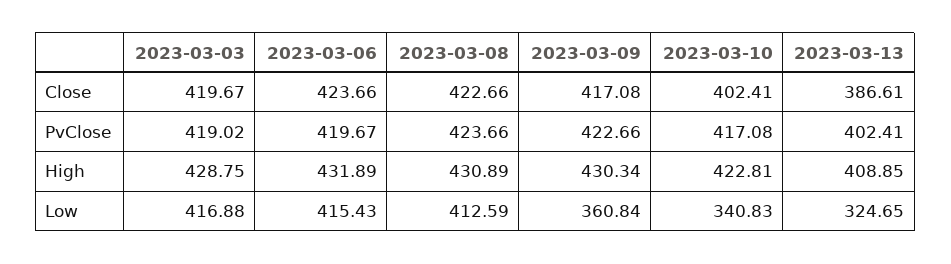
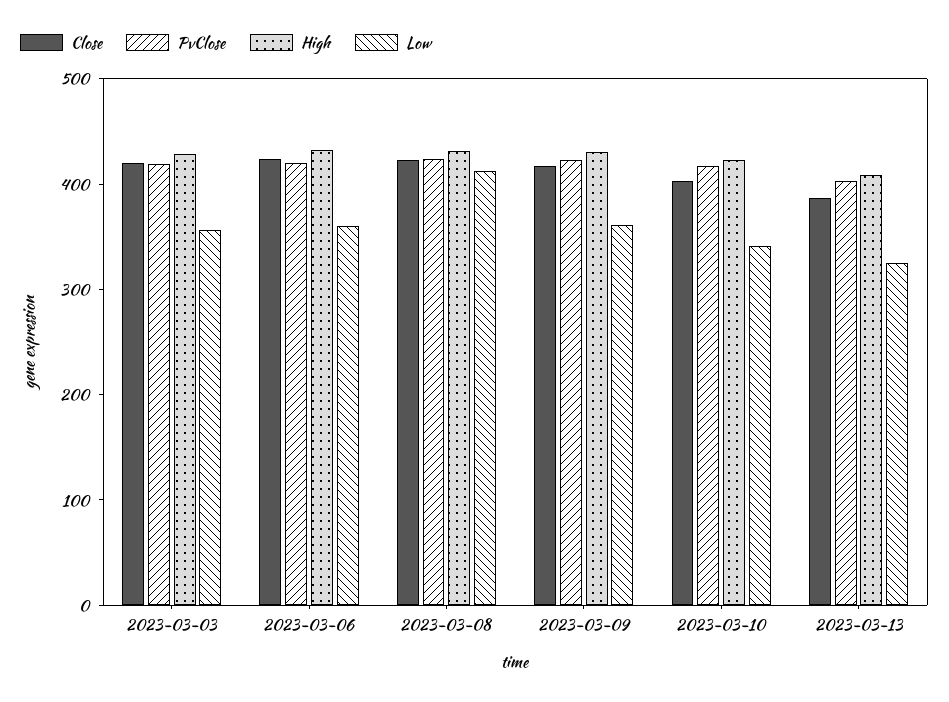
Low, 2023-03-03: 416.88 -> 360
Low, 2023-03-06: 415.43 -> 360

